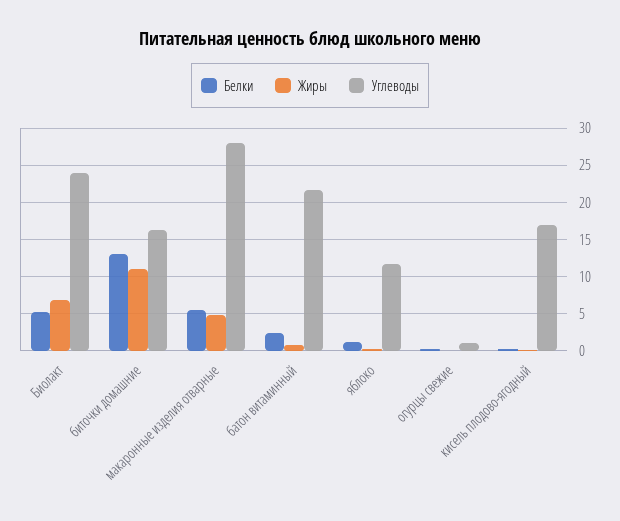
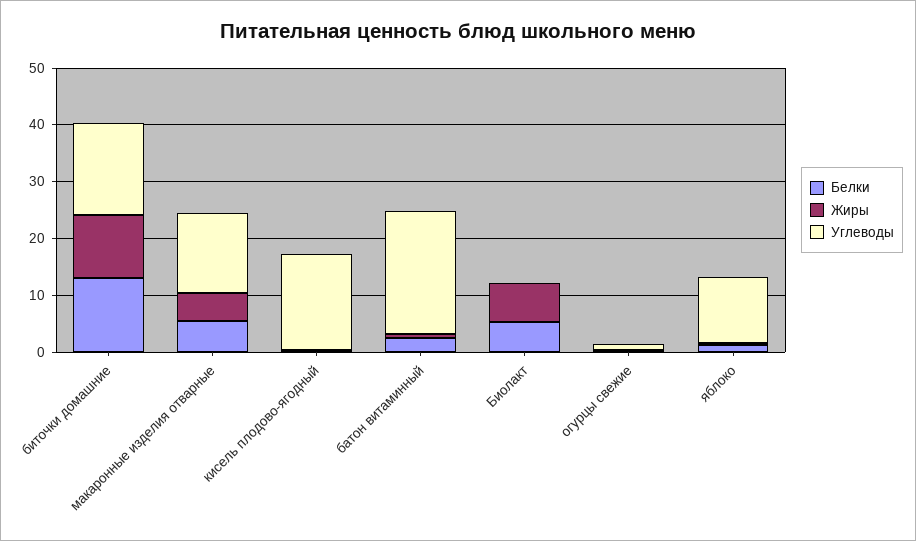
Углеводы, Биолакт: 24 -> 0
Углеводы, макаронные изделия отварные: 28 -> 14

